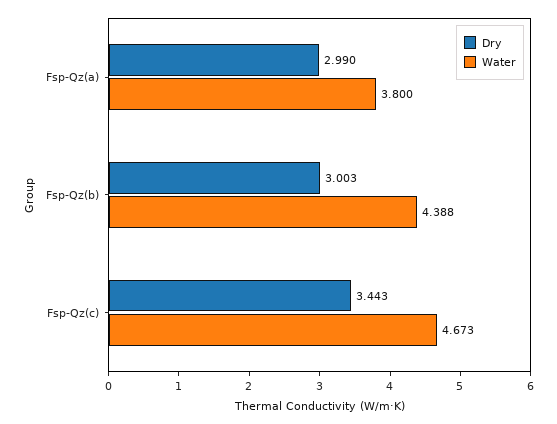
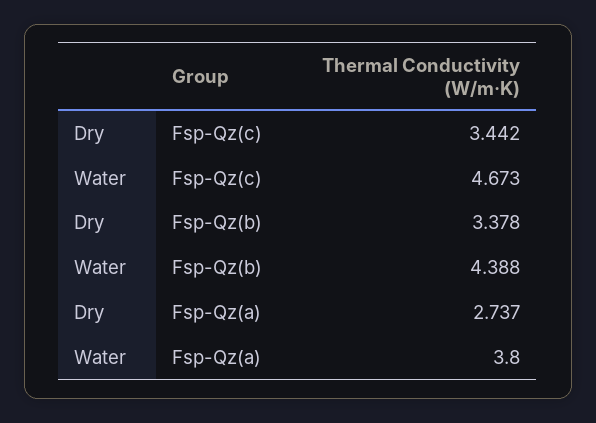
Dry, Fsp-Qz(a): 2.99 -> 2.737
Dry, Fsp-Qz(b): 3.003 -> 3.378
Dry, Fsp-Qz(c): 3.443 -> 3.442

